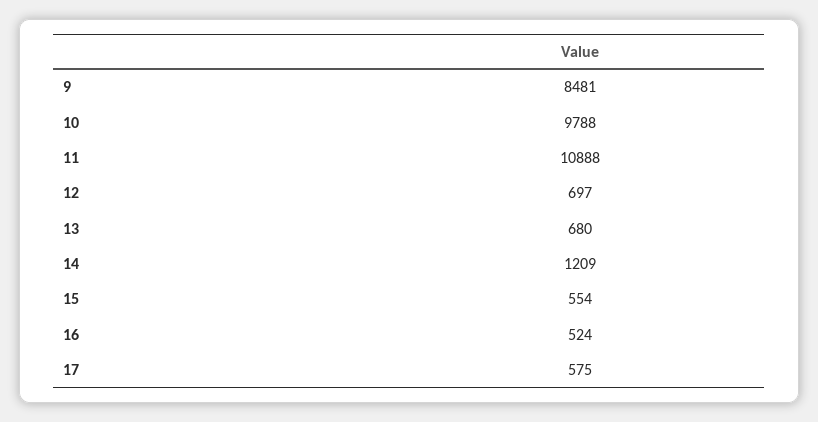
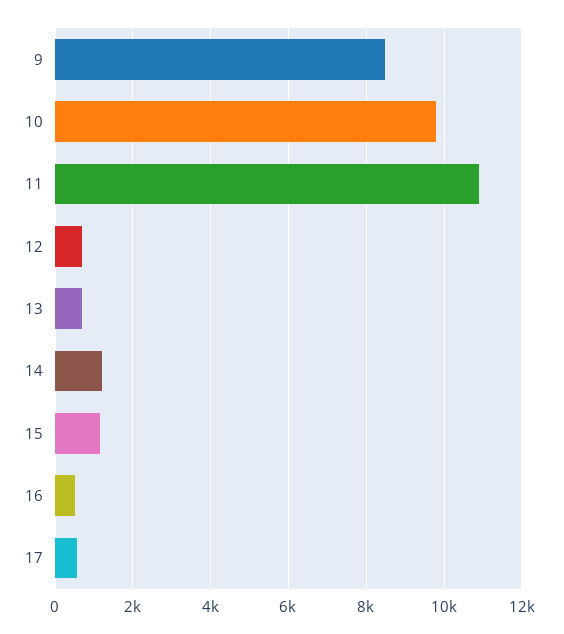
15: 554 -> 1200

